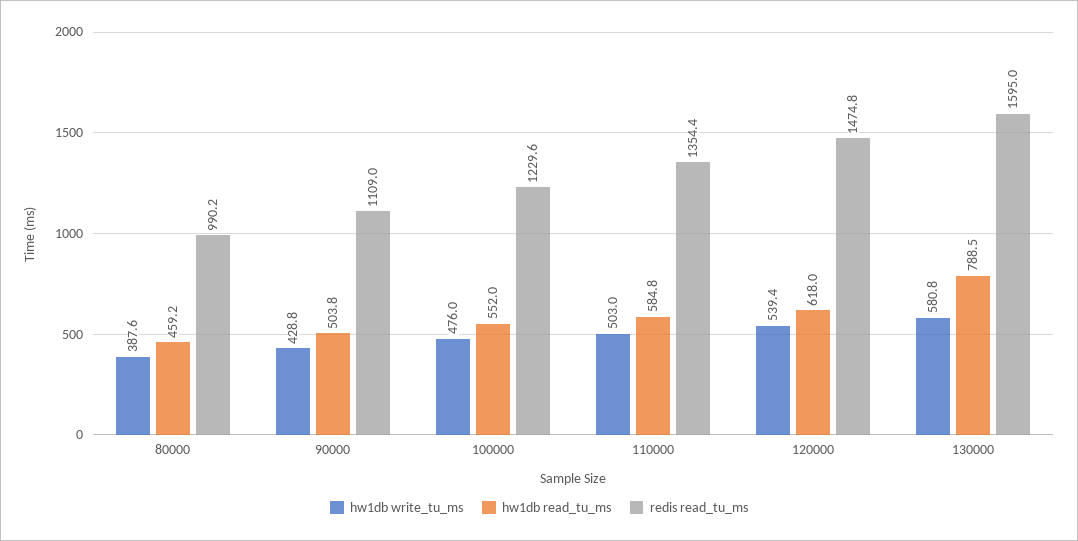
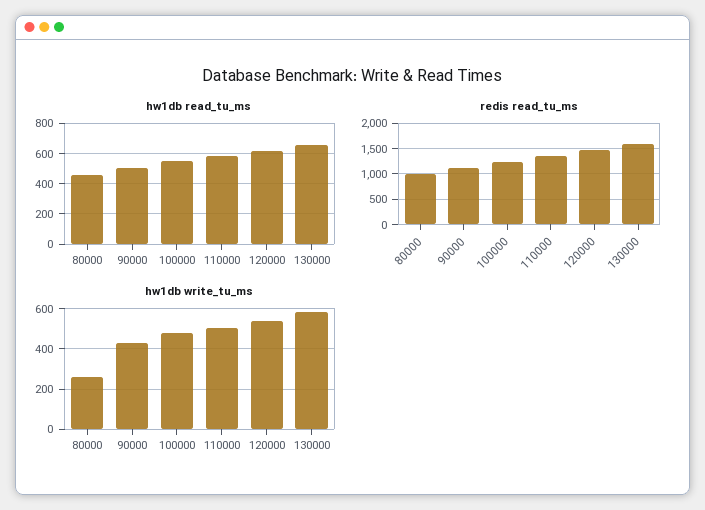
hw1db write_tu_ms, 80000: 387.6 -> 250
hw1db read_tu_ms, 130000: 788.5 -> 650

